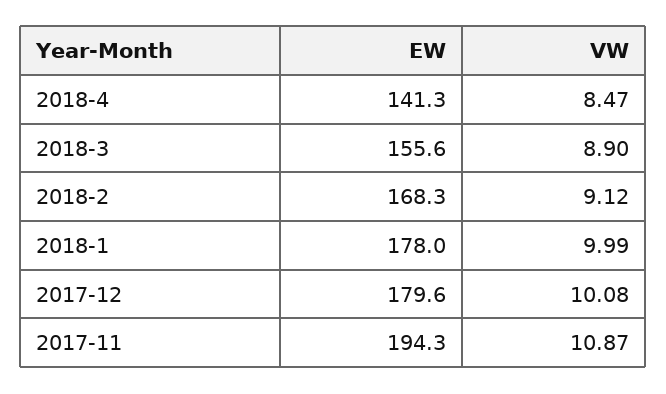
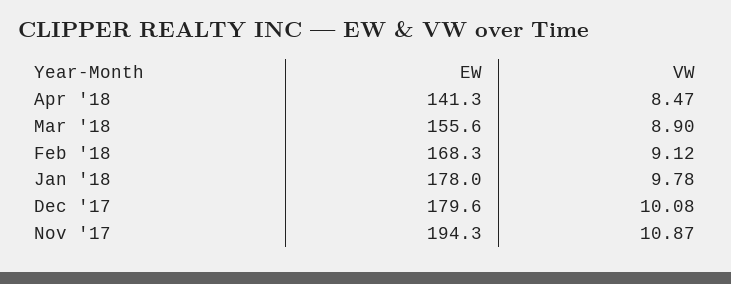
VW, 2018-1: 9.99 -> 9.78

